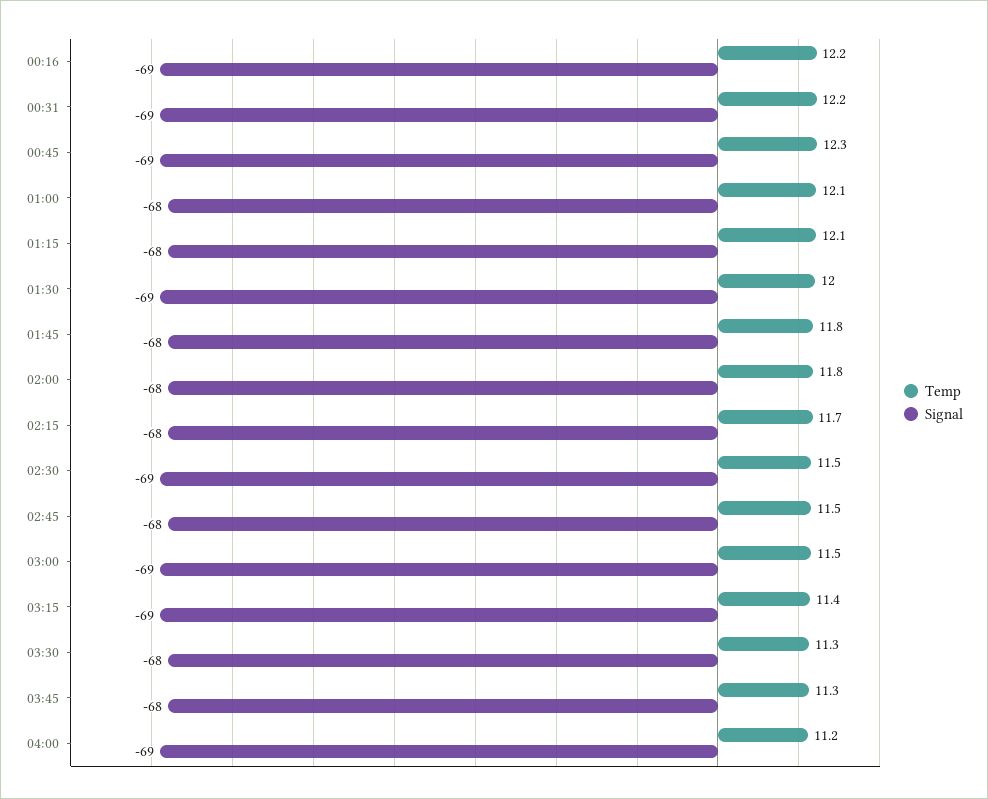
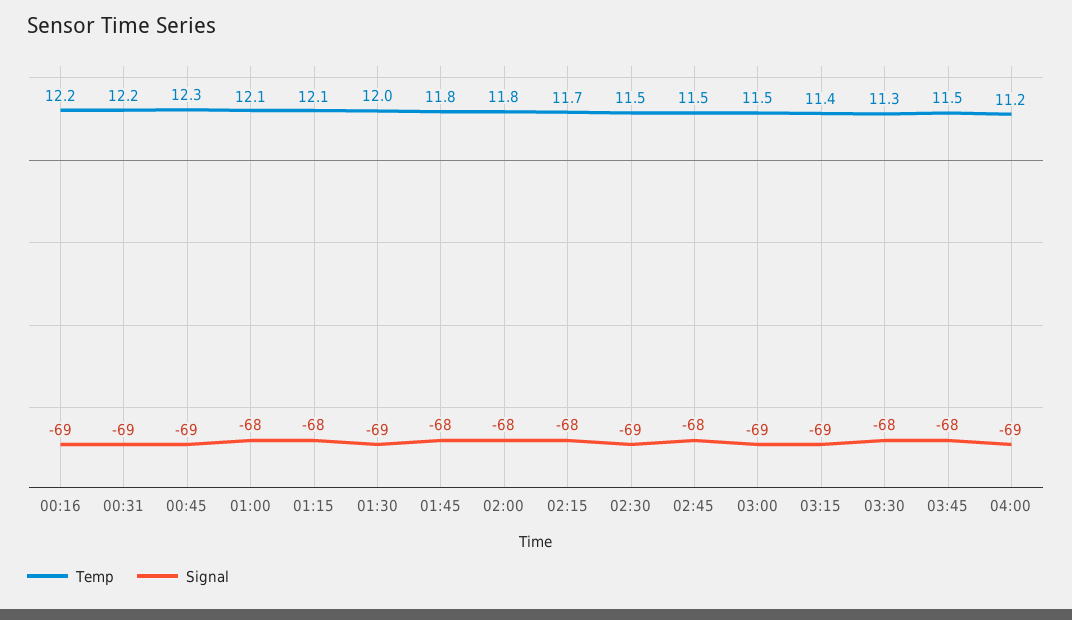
Temp, 03:45: 11.3 -> 11.5

